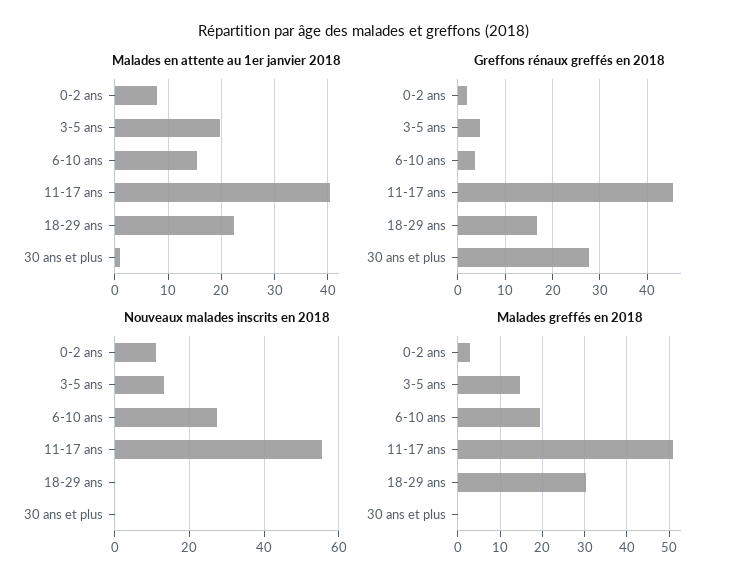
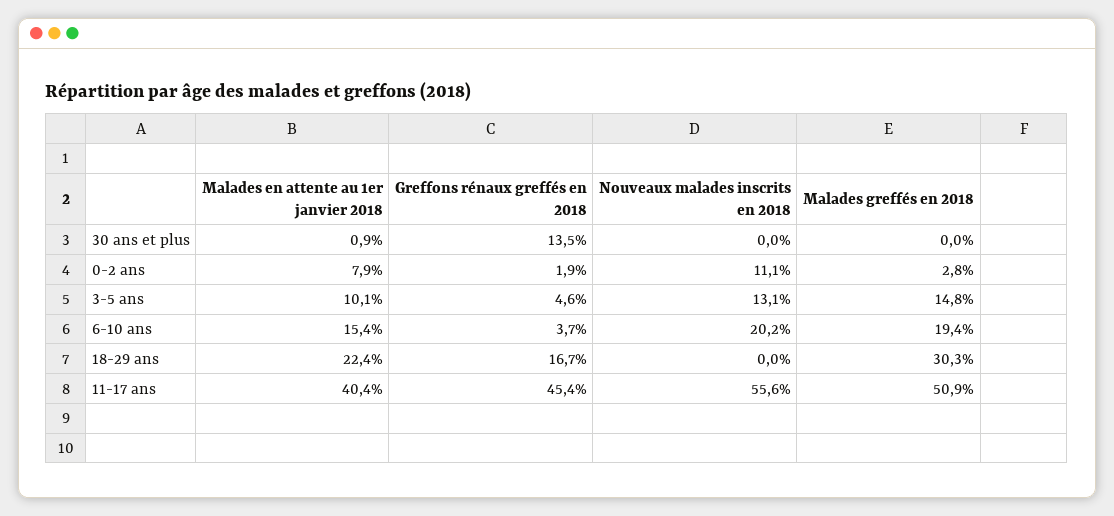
Malades en attente au 1er janvier 2018, 3-5 ans: 20 -> 10.1
Greffons rénaux greffés en 2018, 30 ans et plus: 28 -> 13.5
Nouveaux malades inscrits en 2018, 6-10 ans: 28 -> 20.2

